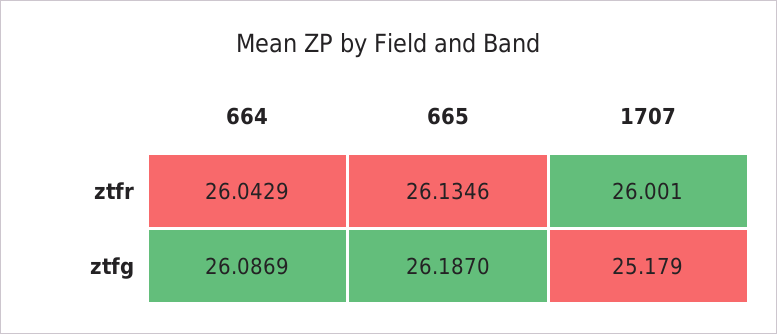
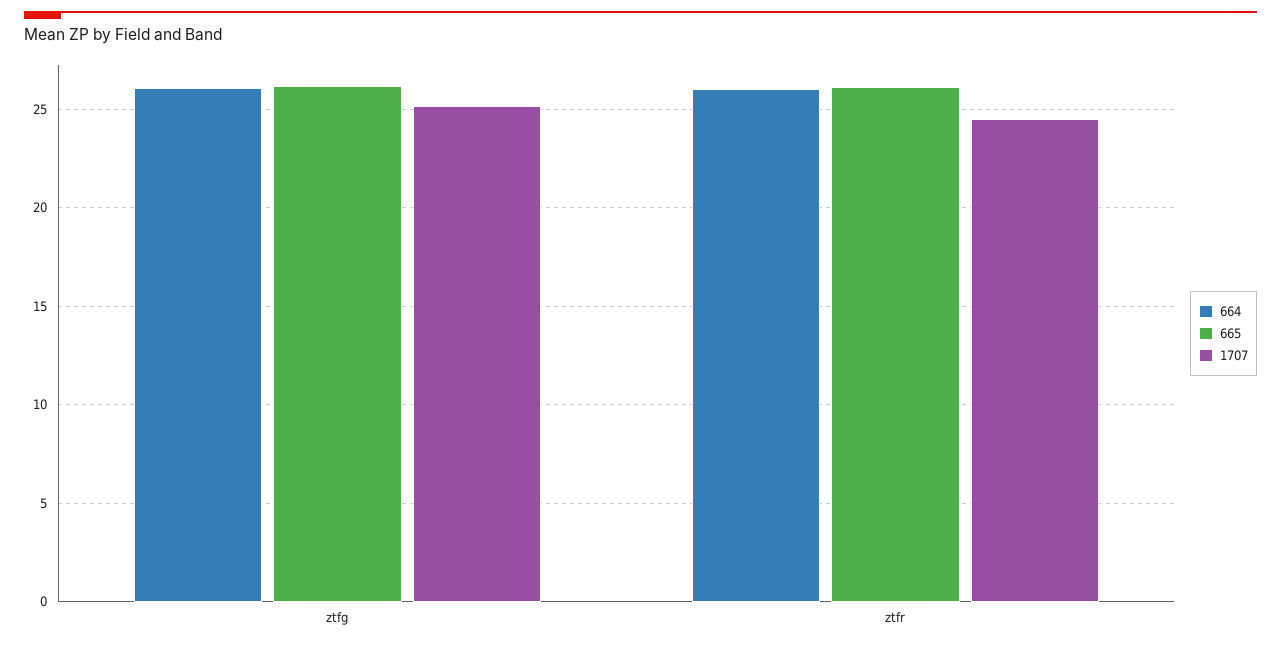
1707, ztfr: 26.001 -> 24.5

